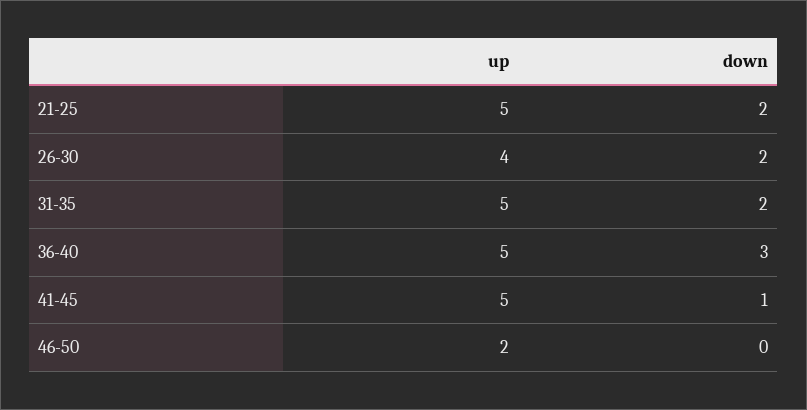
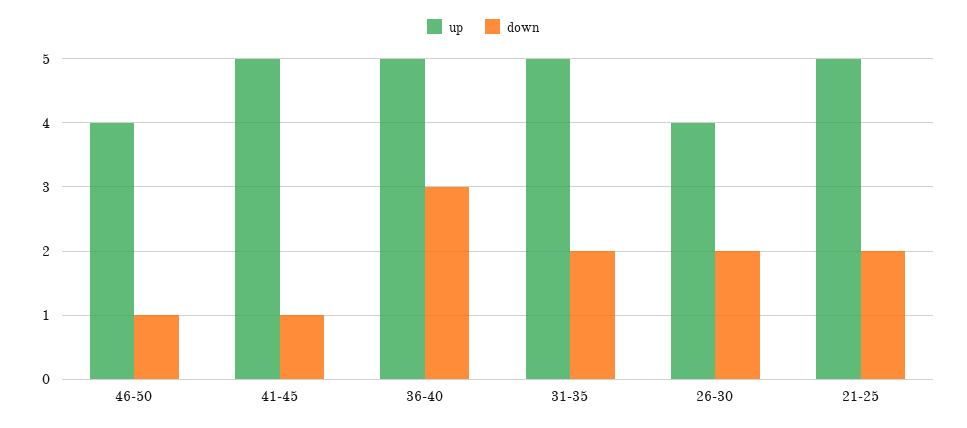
up, 46-50: 2 -> 4
down, 46-50: 0 -> 1

